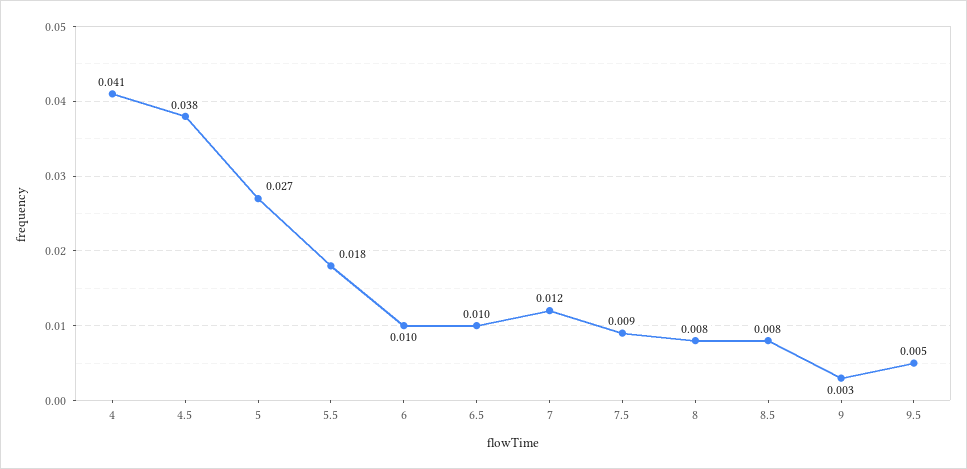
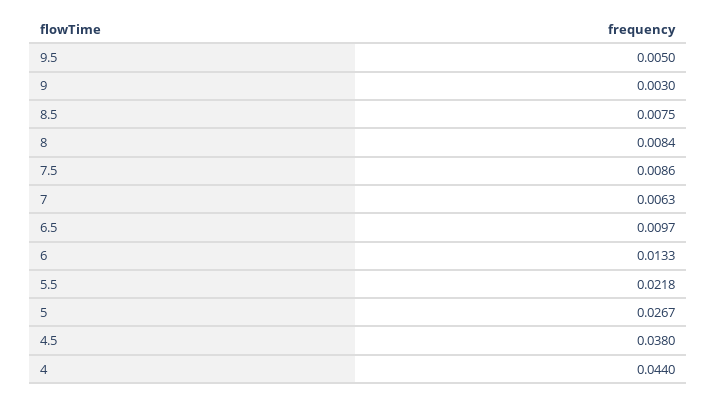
4: 0.041 -> 0.044
5.5: 0.018 -> 0.0218
6: 0.01 -> 0.0133
7: 0.012 -> 0.0063

